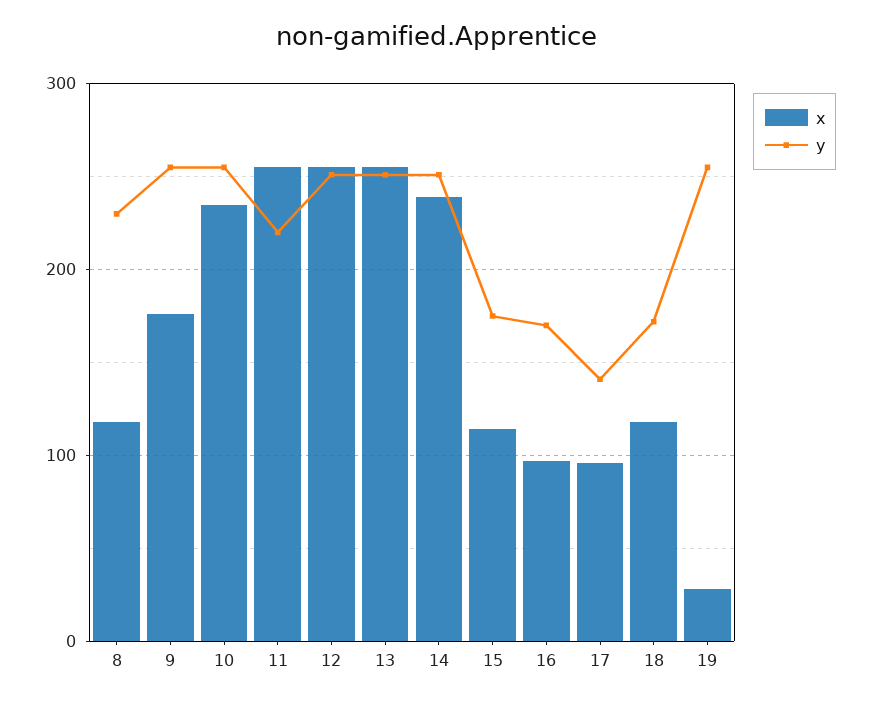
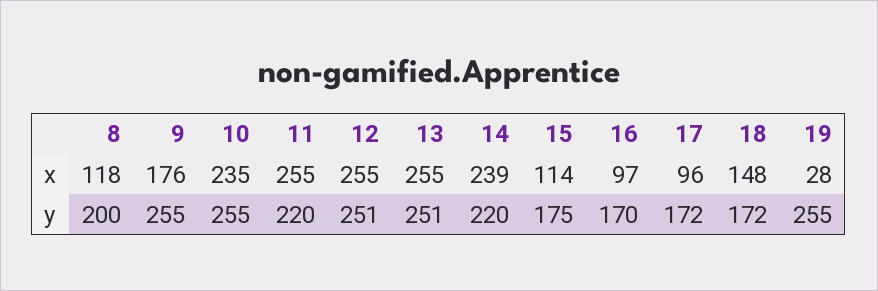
y, 8: 230 -> 200
y, 14: 250 -> 220
y, 17: 140 -> 172
x, 18: 120 -> 148

